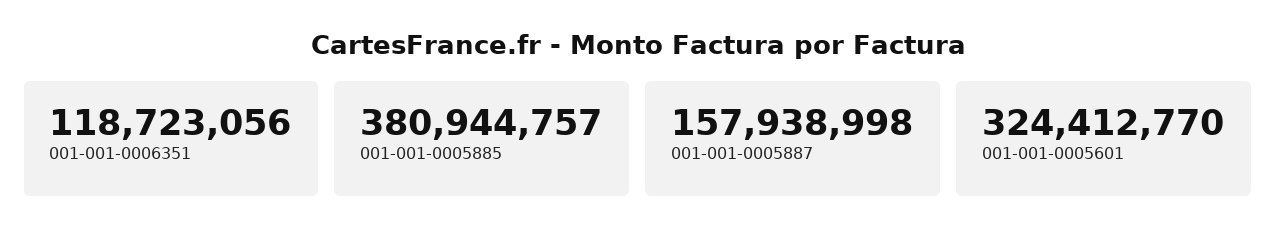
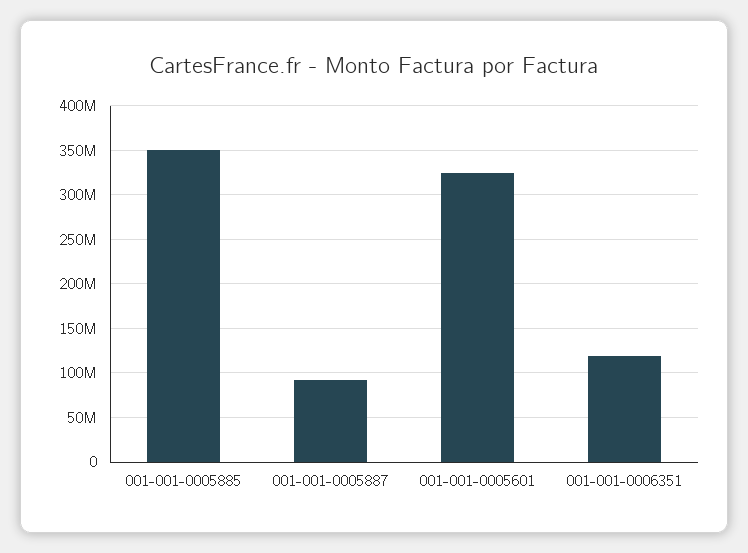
001-001-0005885: 380944757 -> 350000000
001-001-0005887: 157938998 -> 90000000

